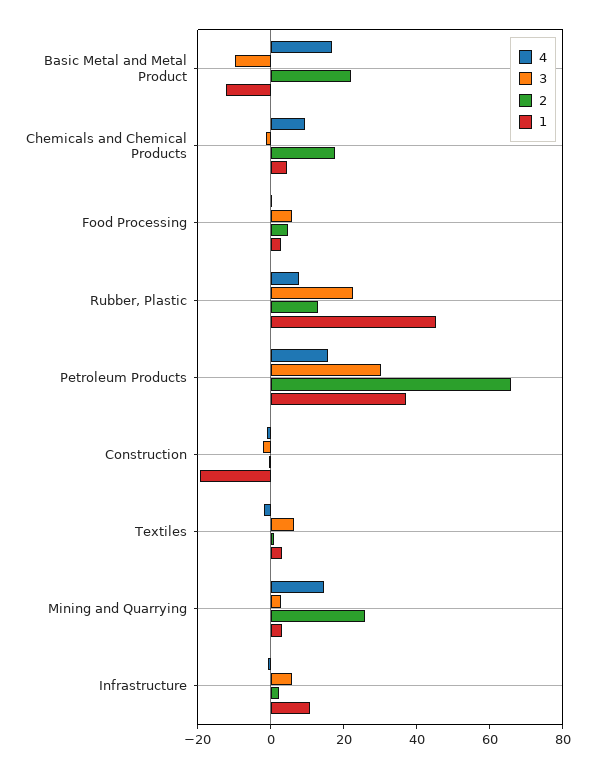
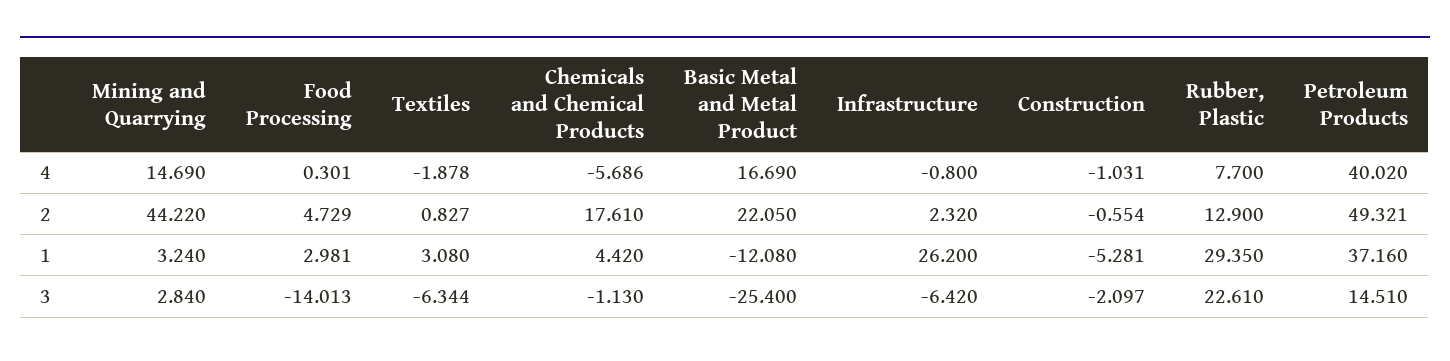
3, Basic Metal and Metal Product: -10 -> -25.4
4, Chemicals and Chemical Products: 10 -> -5.686
3, Food Processing: 5 -> -14.013
1, Rubber, Plastic: 45 -> 29.35
4, Petroleum Products: 15 -> 40.02
3, Petroleum Products: 30 -> 14.51
2, Petroleum Products: 65 -> 49.321
1, Construction: -20 -> -5.281
3, Textiles: 5 -> -6.344
2, Mining and Quarrying: 25 -> 44.22
3, Infrastructure: 5 -> -6.42
1, Infrastructure: 10 -> 26.2

